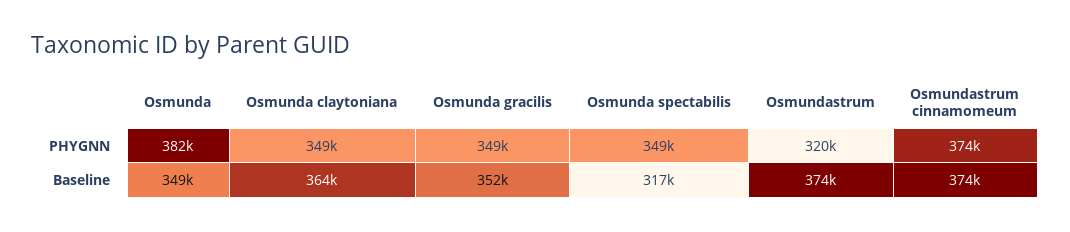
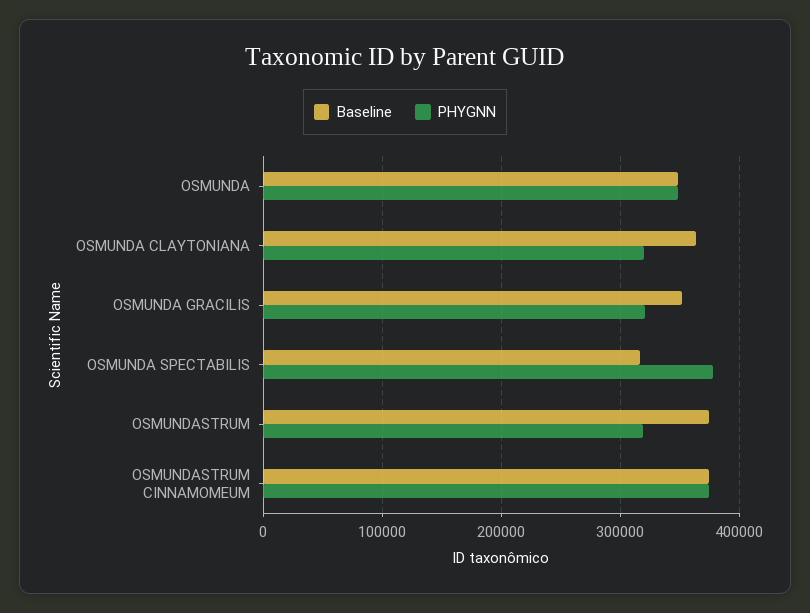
PHYGNN, Osmunda: 382000 -> 350000
PHYGNN, Osmunda claytoniana: 349000 -> 320000
PHYGNN, Osmunda gracilis: 349000 -> 320000
PHYGNN, Osmunda spectabilis: 349000 -> 380000

